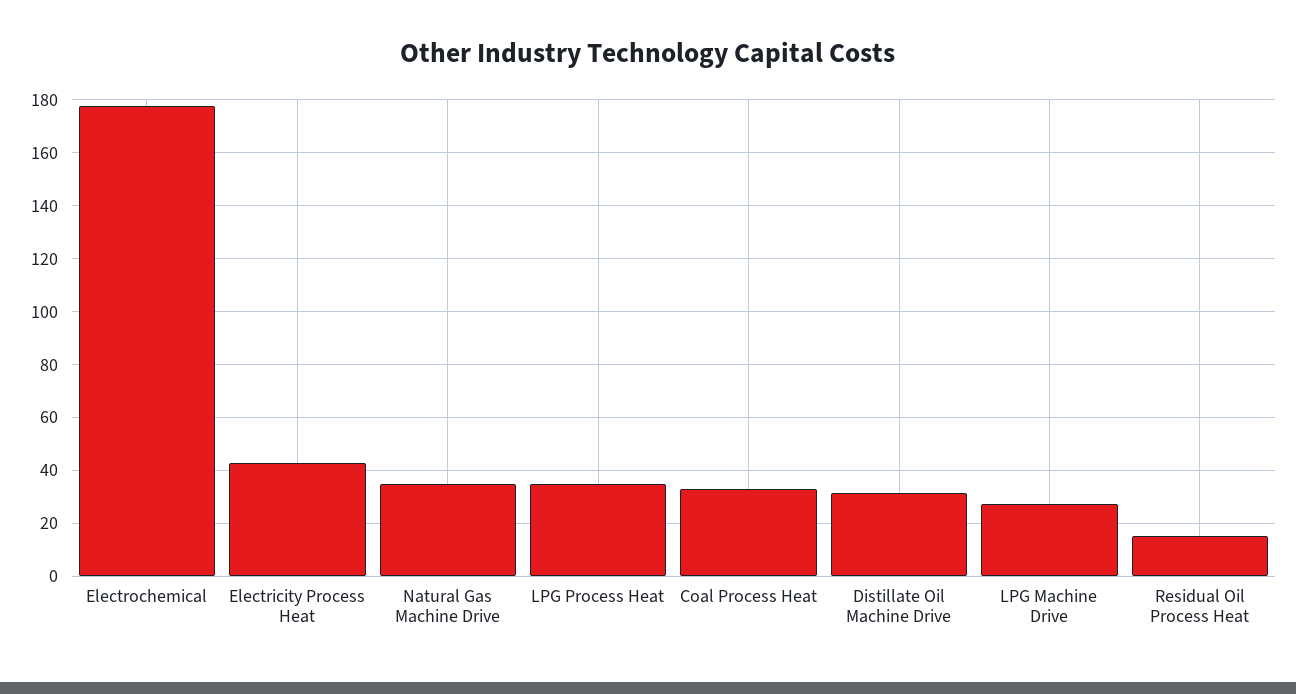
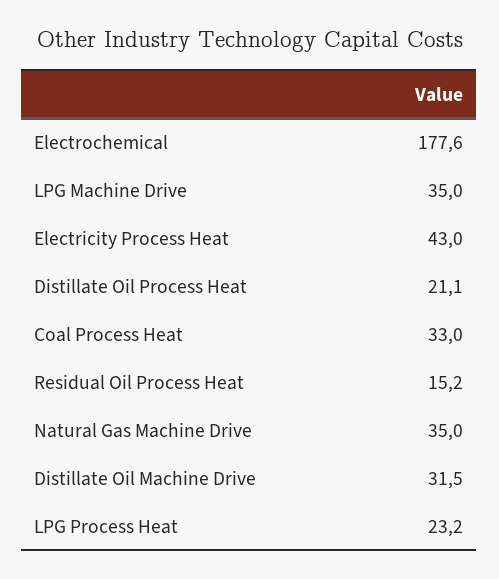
LPG Process Heat: 35 -> 23.2
LPG Machine Drive: 27.5 -> 35
Distillate Oil Process Heat: none -> 21.1

